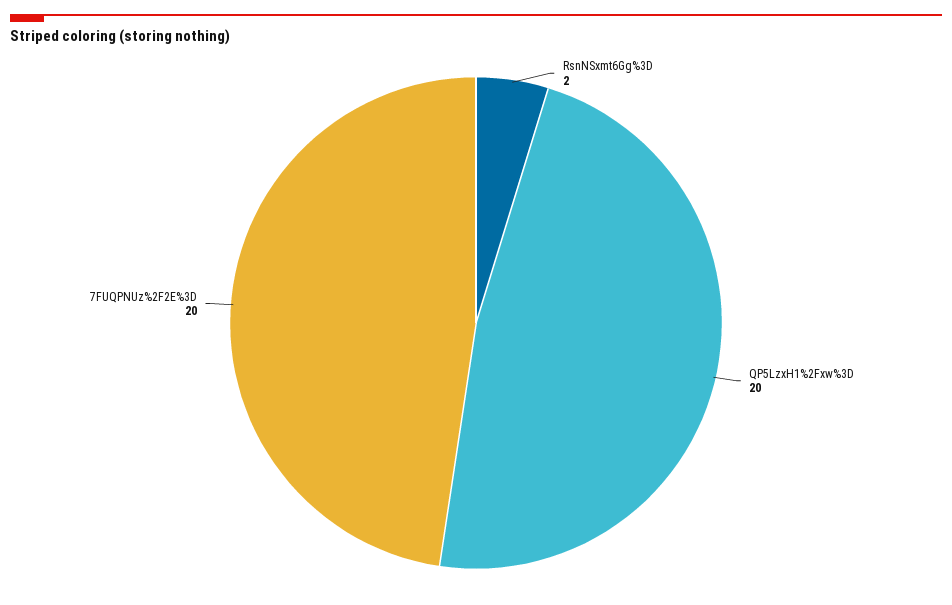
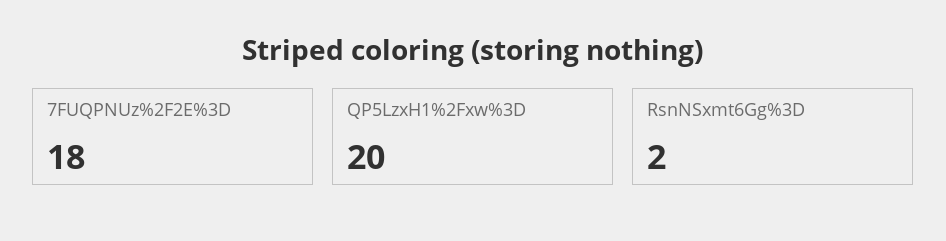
7FUQPNUz%2F2E%3D: 20 -> 18

